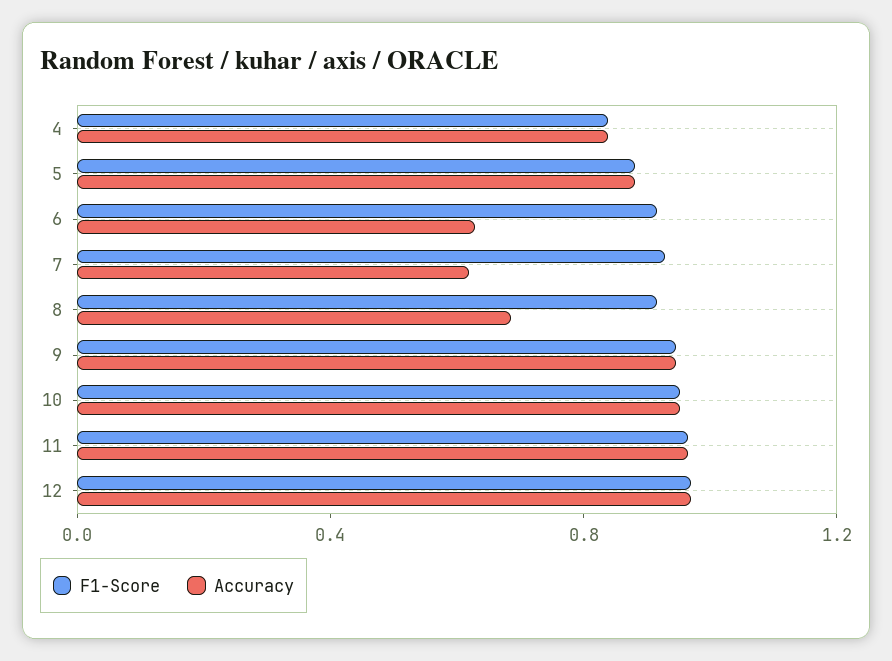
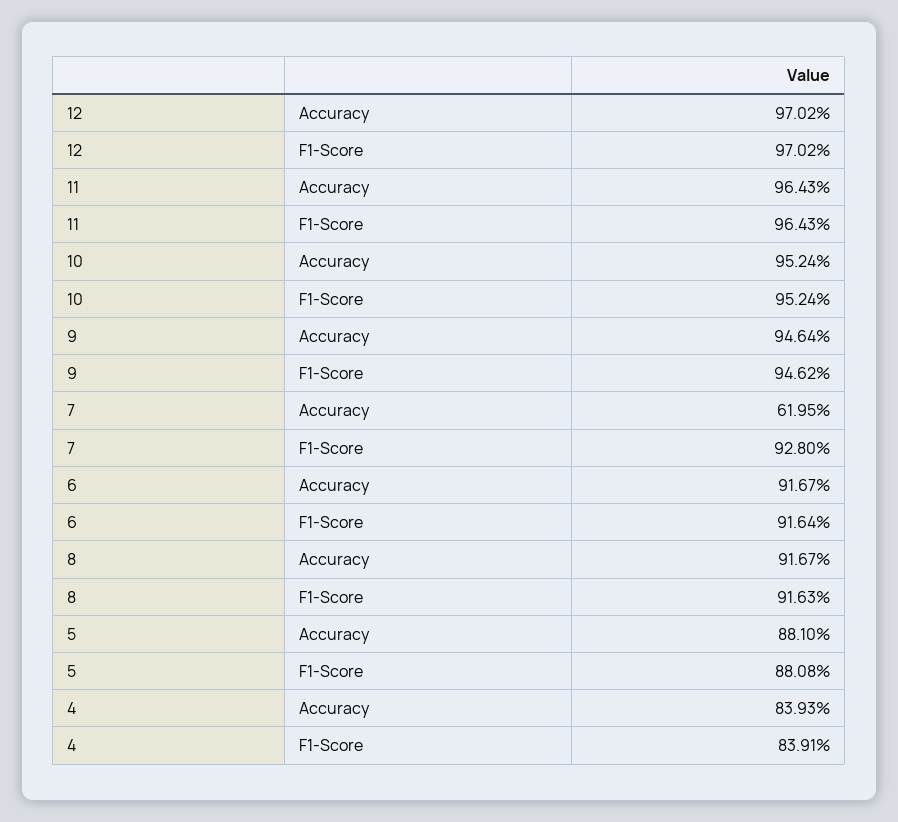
Accuracy, 6: 0.6 -> 0.9167
Accuracy, 8: 0.7 -> 0.9167

